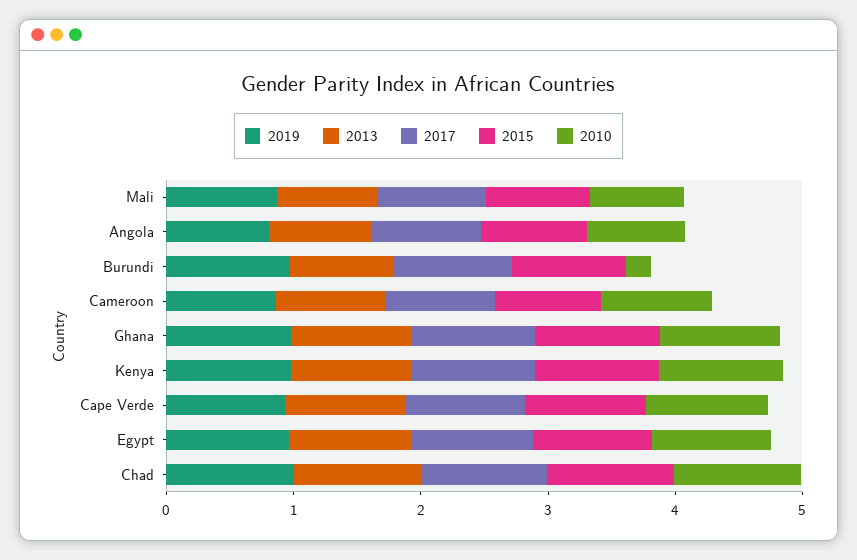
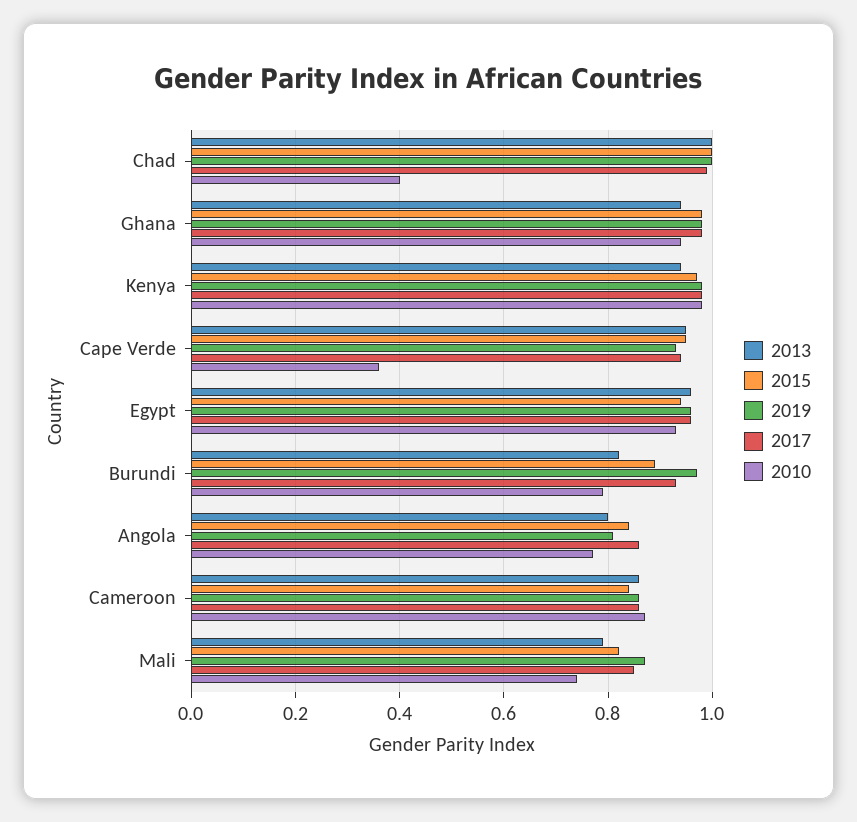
2010, Burundi: 0.2 -> 0.8
2010, Cape Verde: 1 -> 0.35
2010, Chad: 1 -> 0.4

